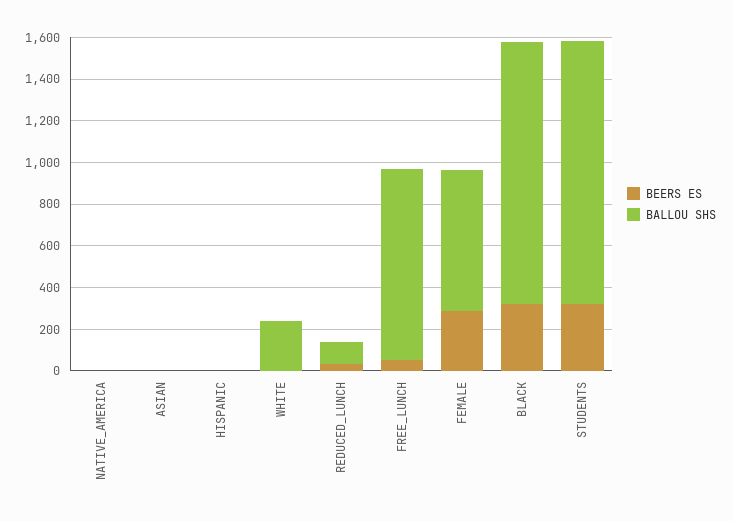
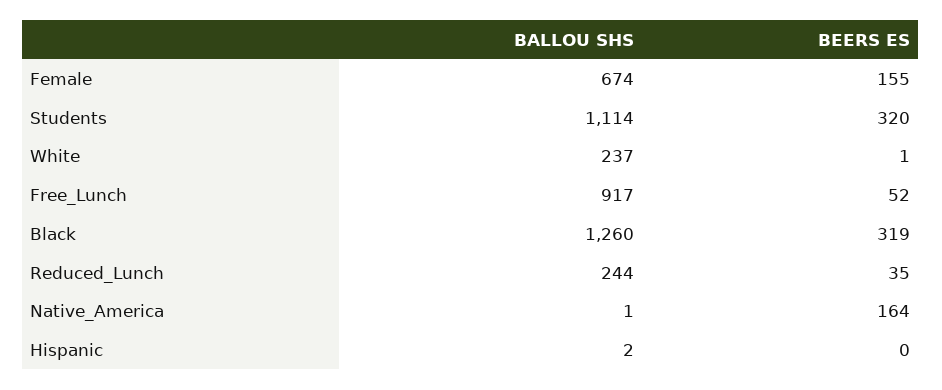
BEERS ES, NATIVE_AMERICA: 0 -> 164
BEERS ES, ASIAN: 0 -> none
BALLOU SHS, ASIAN: 0 -> none
BALLOU SHS, REDUCED_LUNCH: 100 -> 244
BEERS ES, FEMALE: 300 -> 155
BALLOU SHS, STUDENTS: 1250 -> 1114

